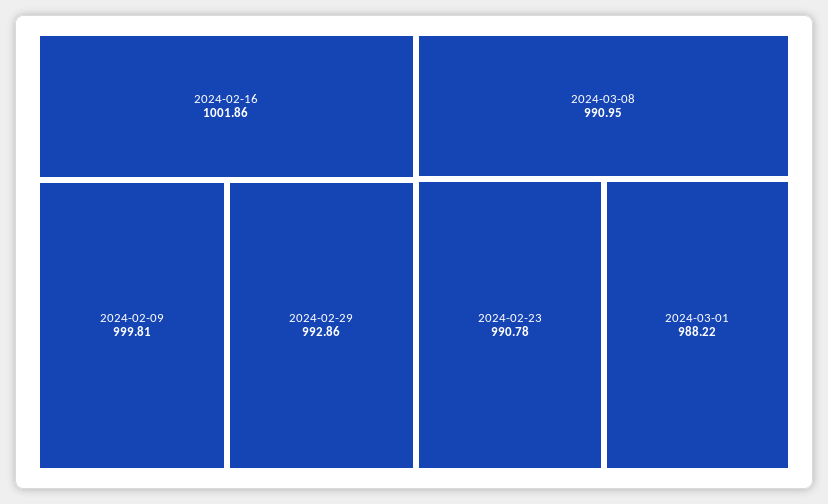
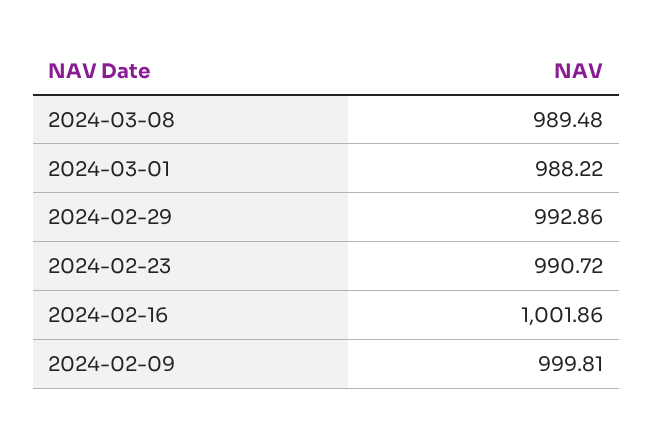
2024-03-08: 990.95 -> 989.48
2024-02-23: 990.78 -> 990.72

